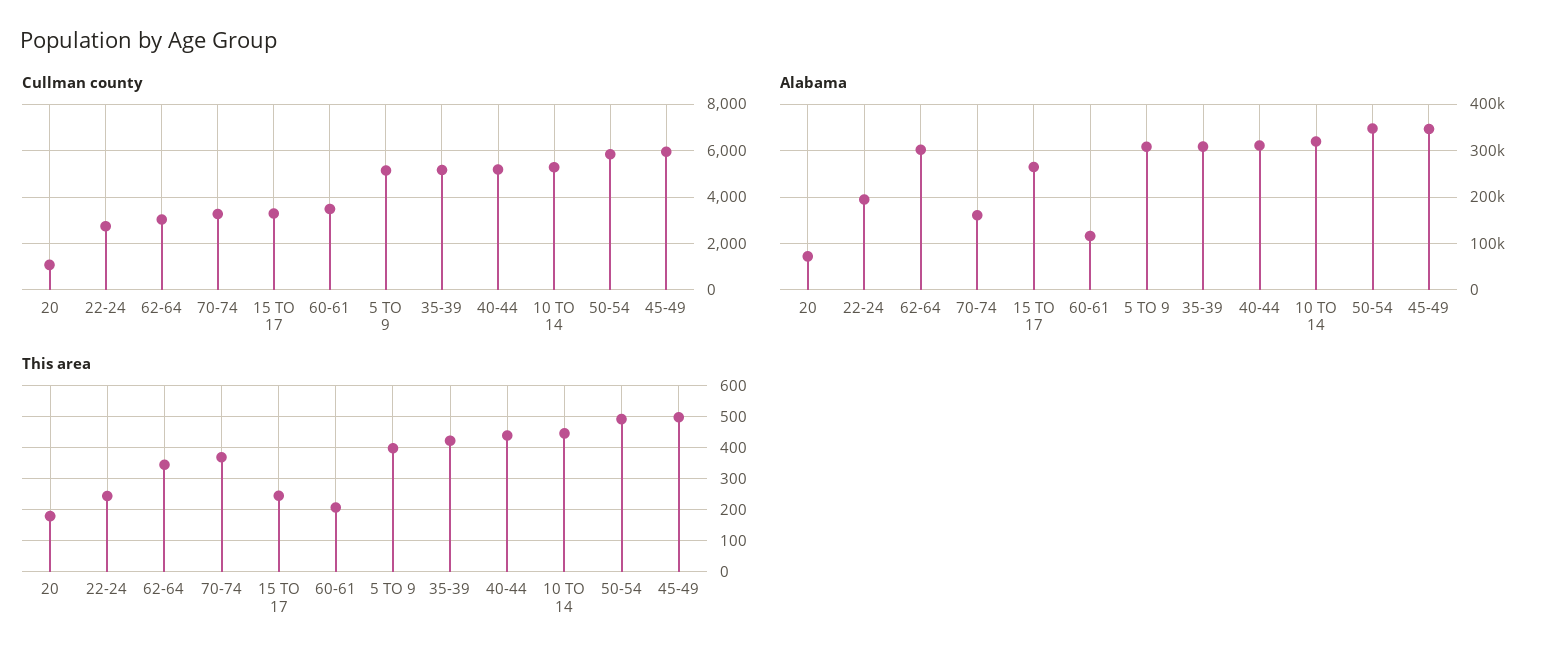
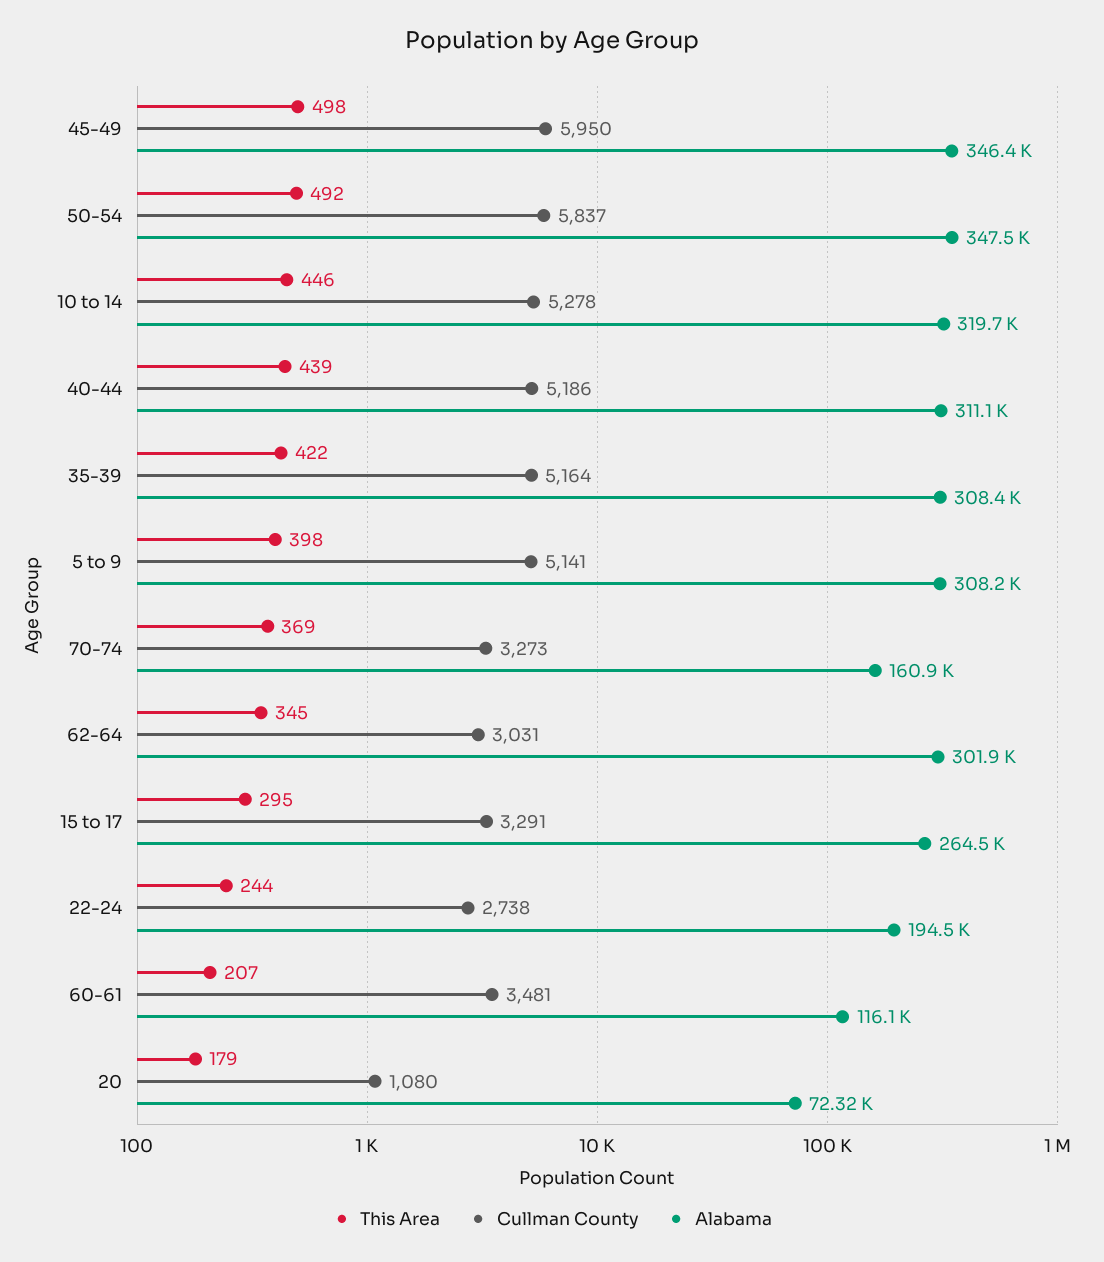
This area, 15 TO 17: 240 -> 295

